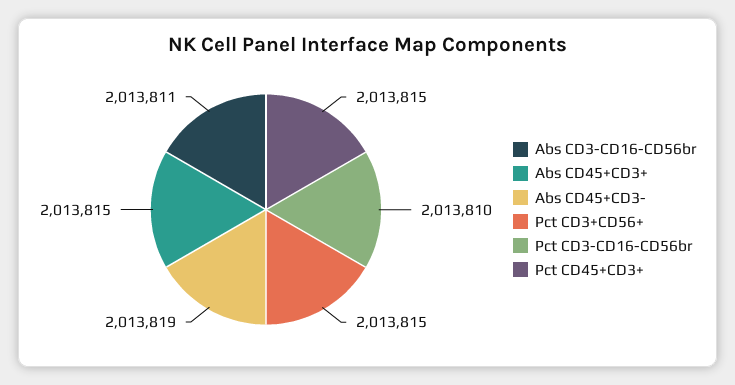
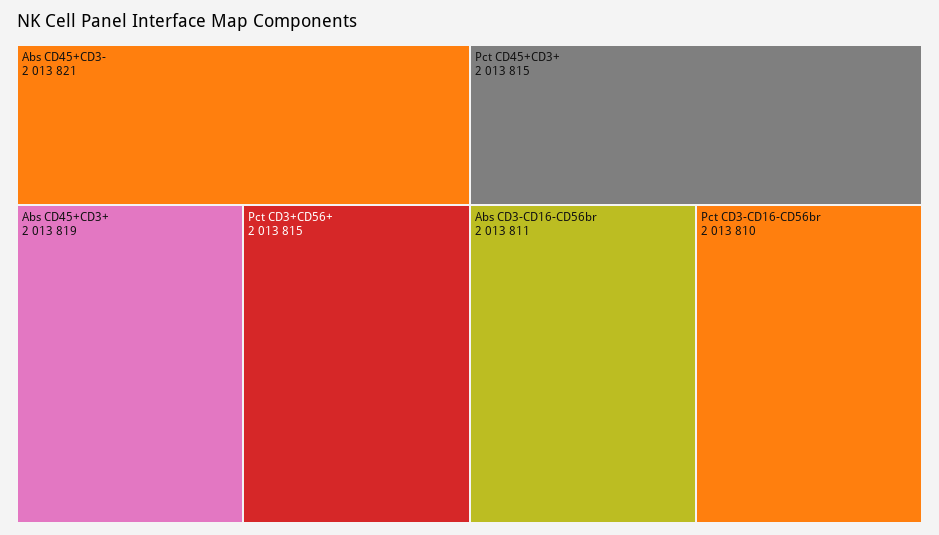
Abs CD45+CD3+: 2013815 -> 2013819
Abs CD45+CD3-: 2013819 -> 2013821

